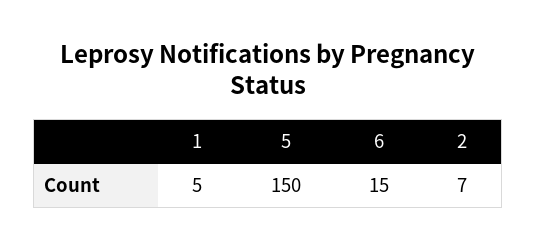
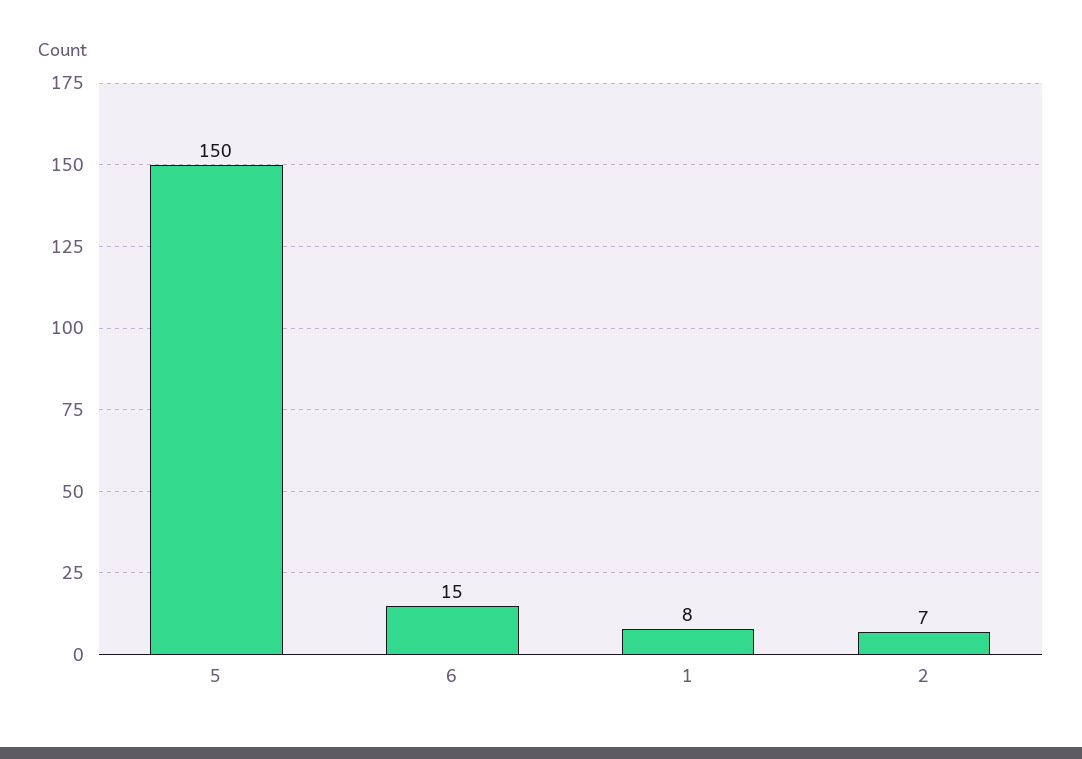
1: 5 -> 8

